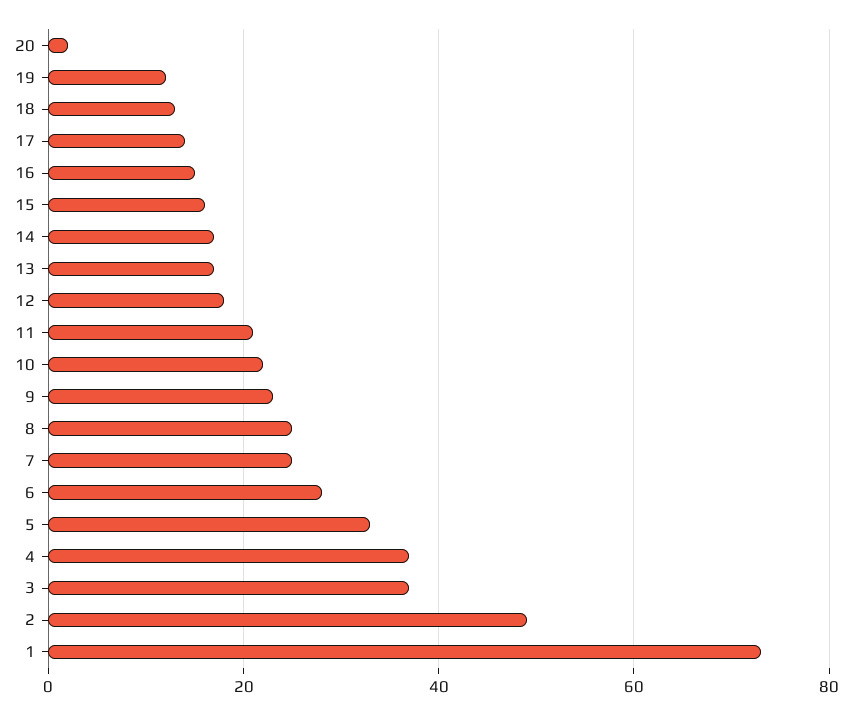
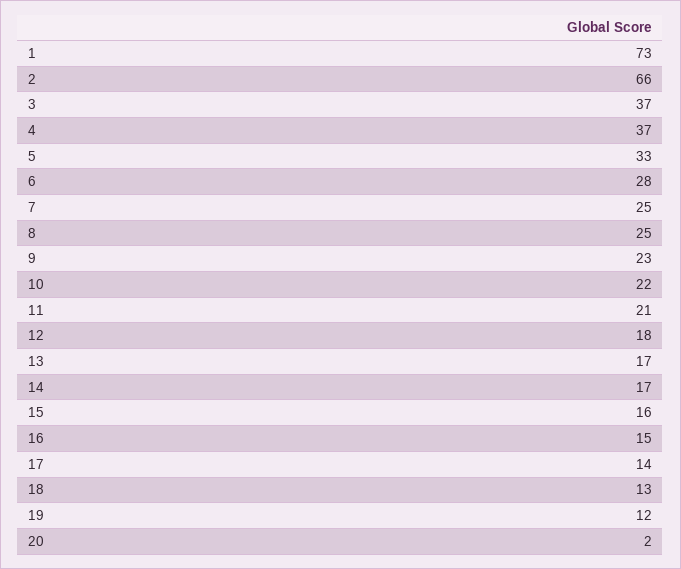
2: 50 -> 66

